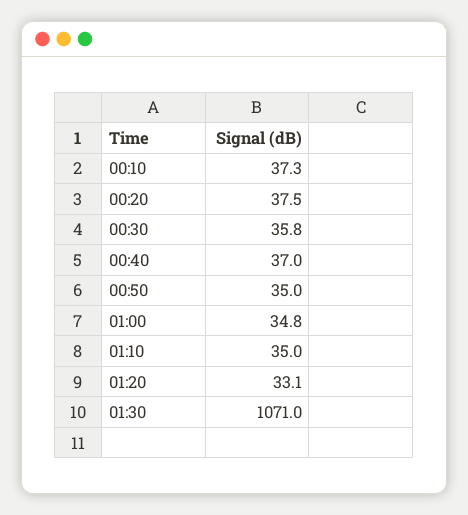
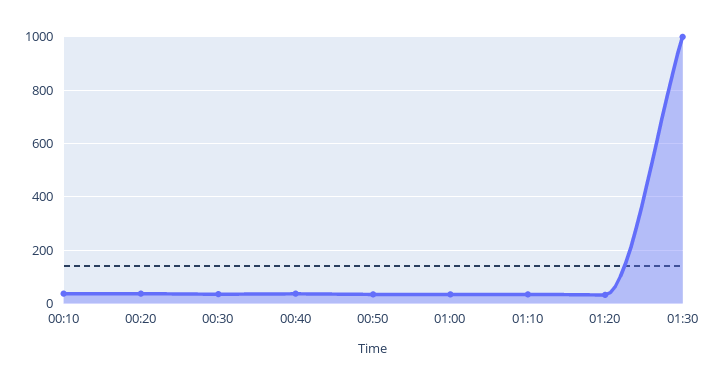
01:30: 1071 -> 1000

